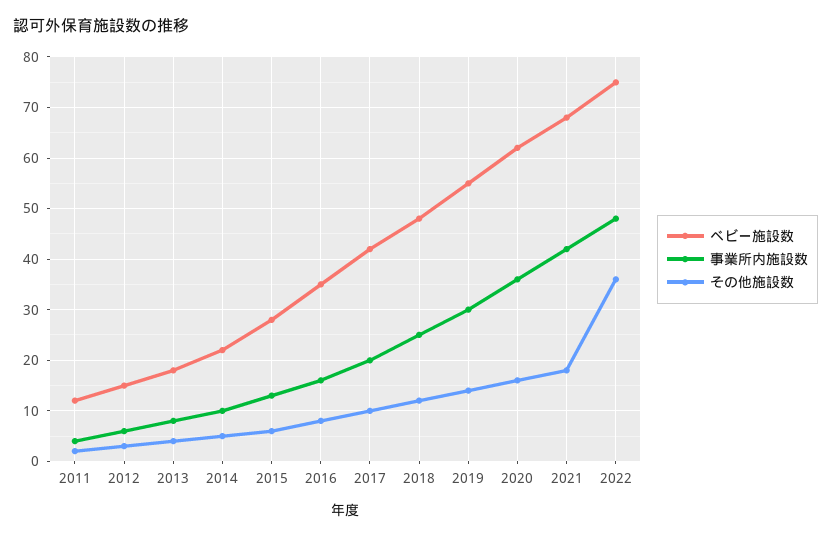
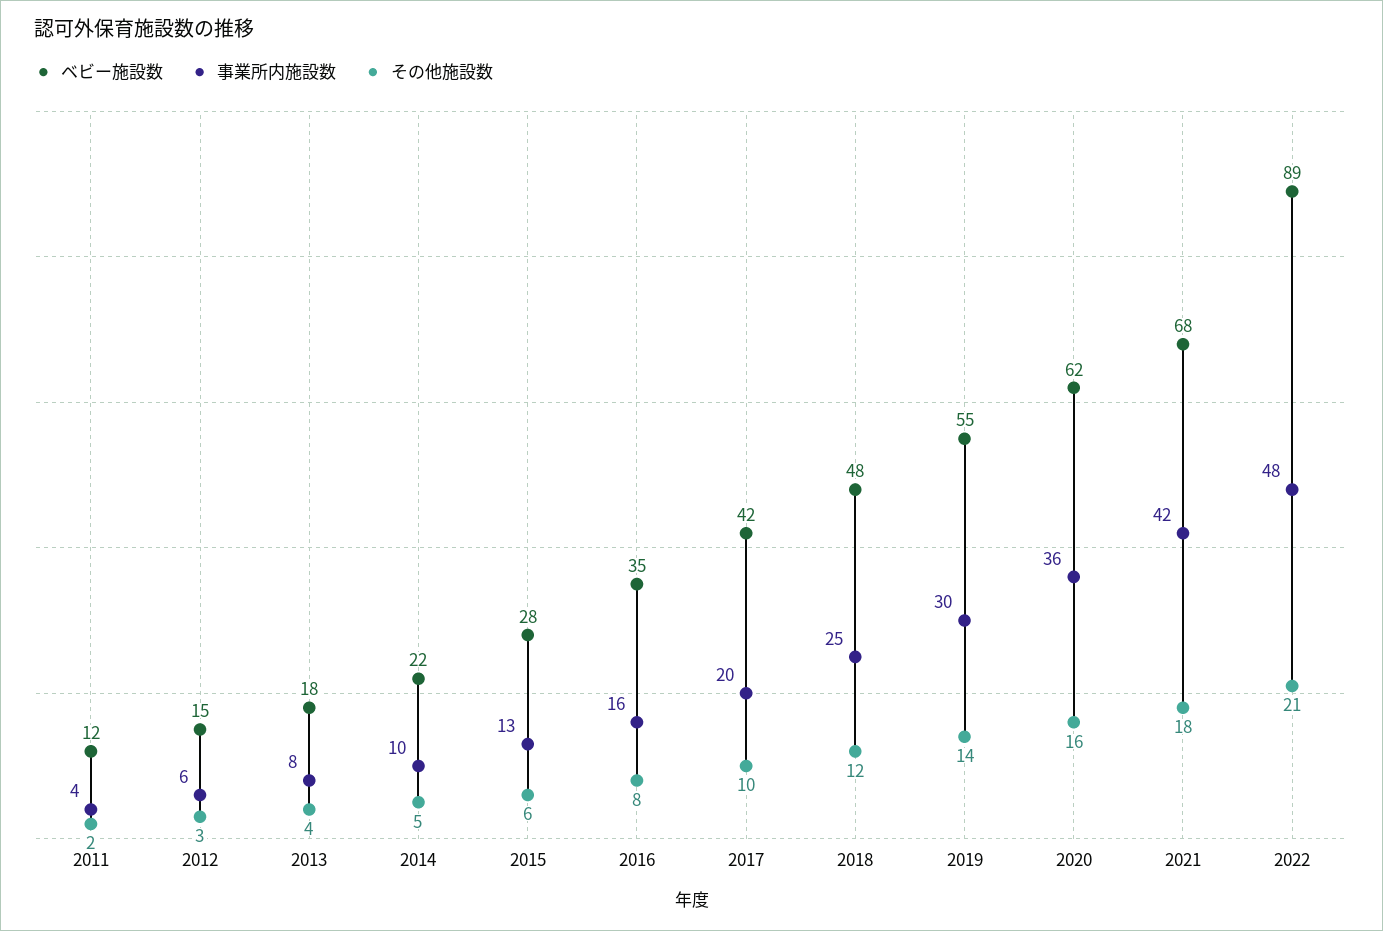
ベビー施設数, 2022: 75 -> 89
その他施設数, 2022: 35 -> 21

